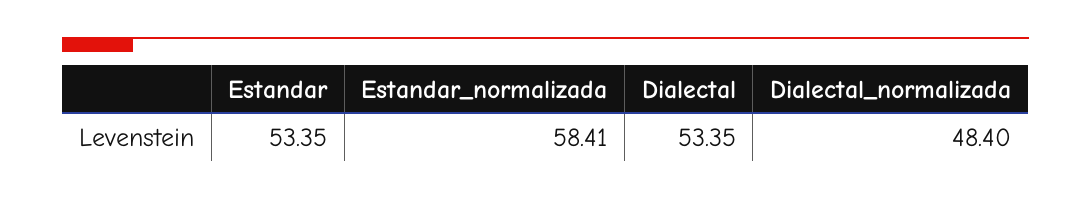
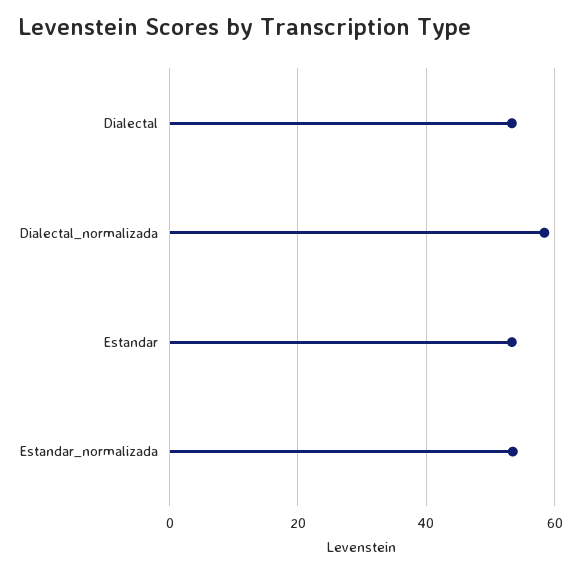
Estandar_normalizada: 58.41 -> 54
Dialectal_normalizada: 48.4 -> 58

